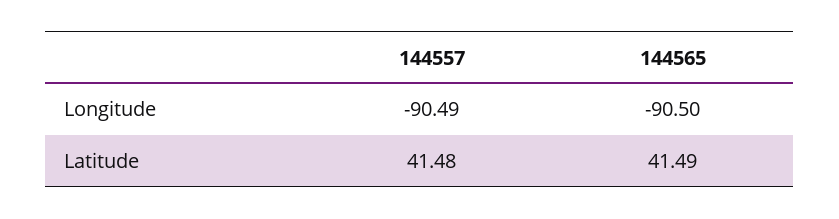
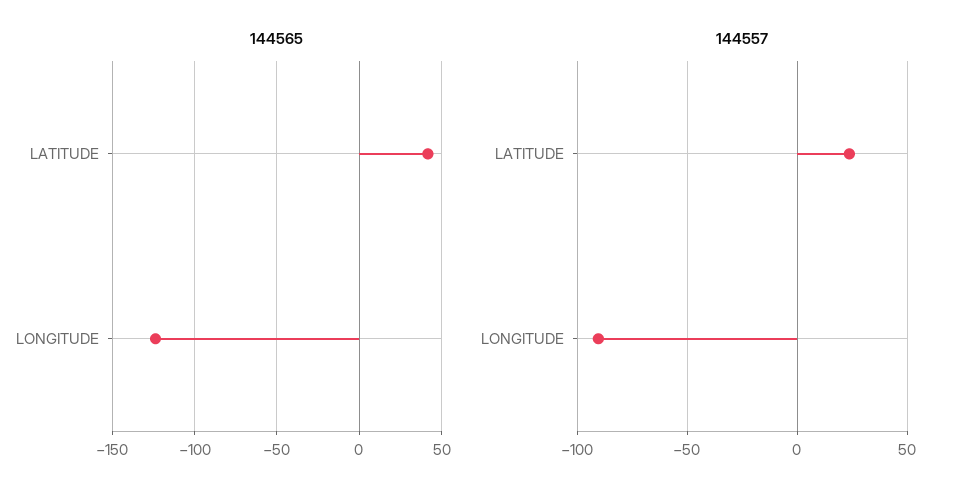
144565, Longitude: -90.5 -> -125
144557, Latitude: 41.48 -> 25

